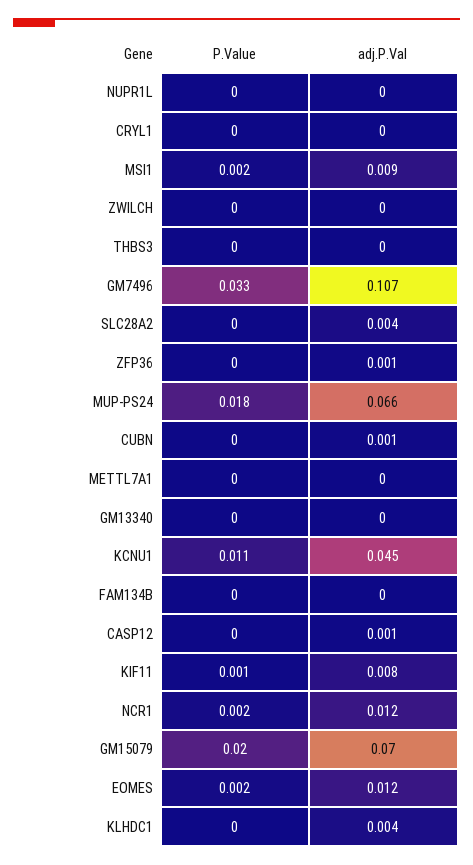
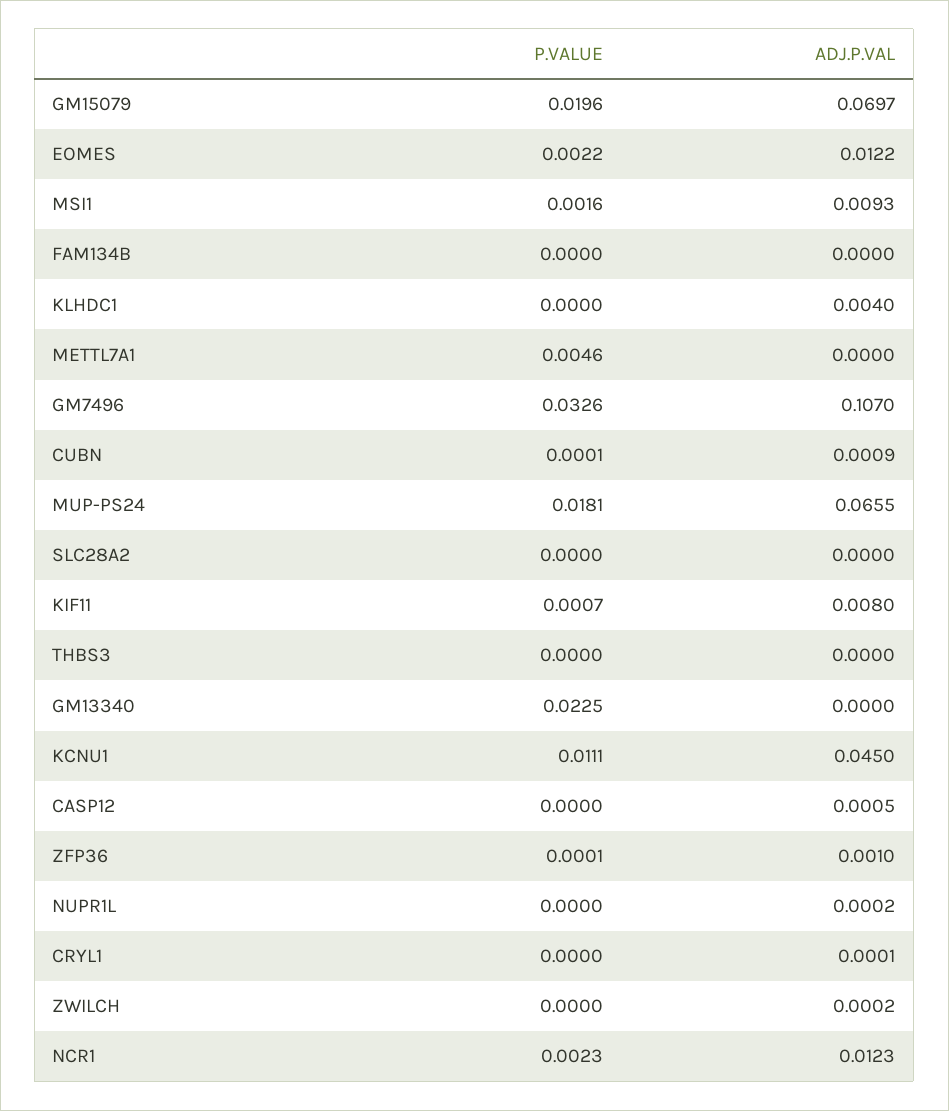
adj.P.Val, SLC28A2: 0.004 -> 0
P.Value, METTL7A1: 0 -> 0.0046
P.Value, GM13340: 0 -> 0.0225

